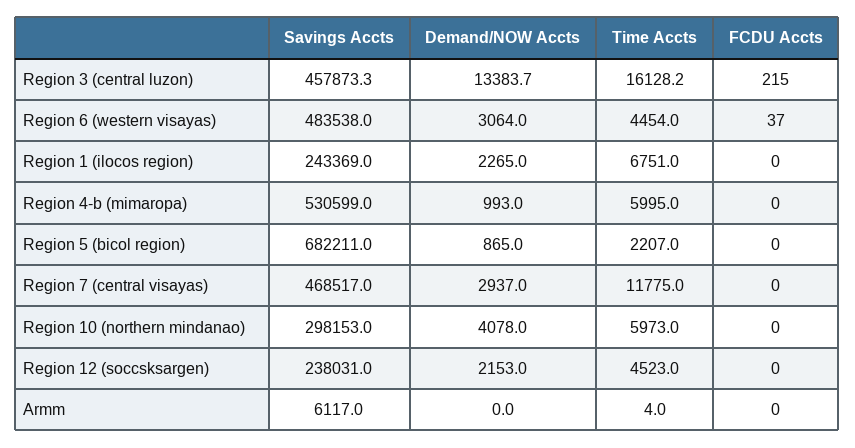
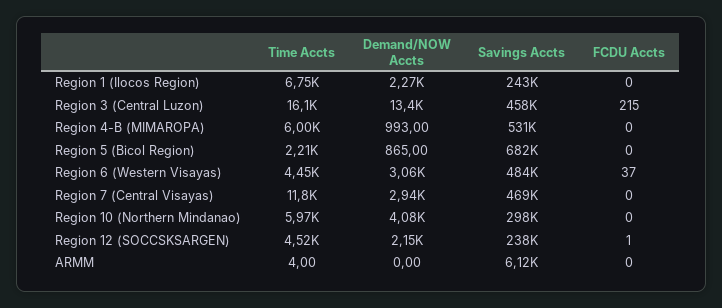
FCDU Accts, Region 12 (soccsksargen): 0 -> 1

